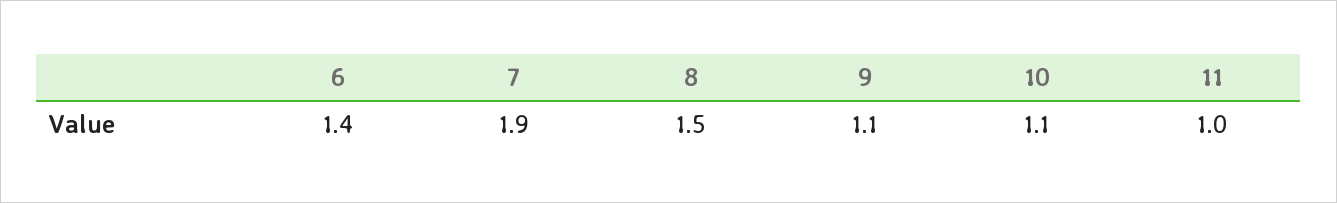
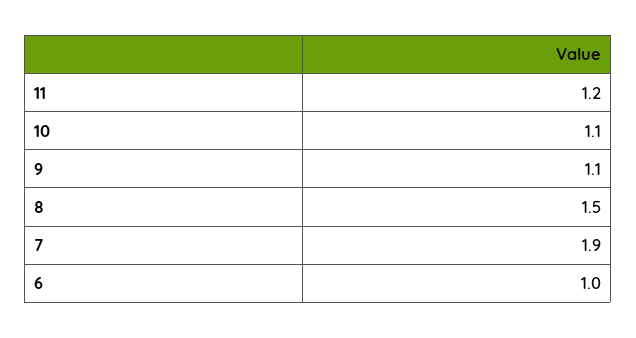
6: 1.4 -> 1
11: 1 -> 1.2

